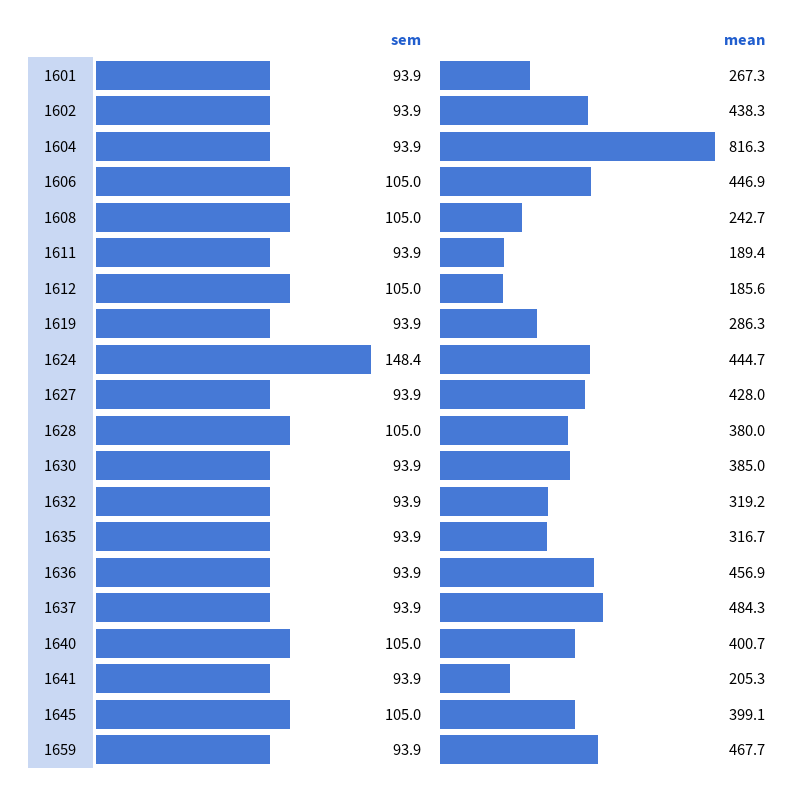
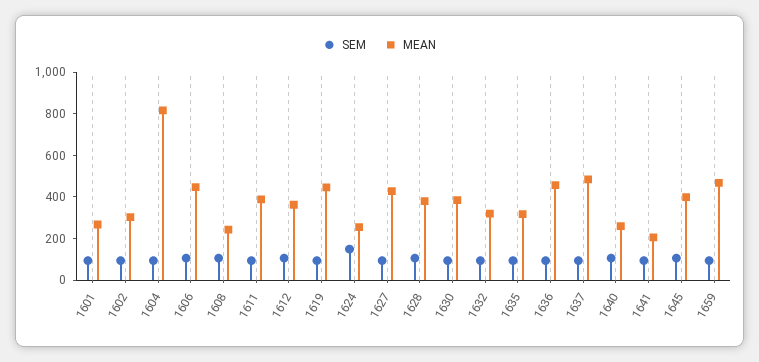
mean, 1602: 438.3 -> 300
mean, 1611: 189.4 -> 400
mean, 1612: 185.6 -> 350
mean, 1619: 286.3 -> 450
mean, 1624: 444.7 -> 250
mean, 1640: 400.7 -> 250

